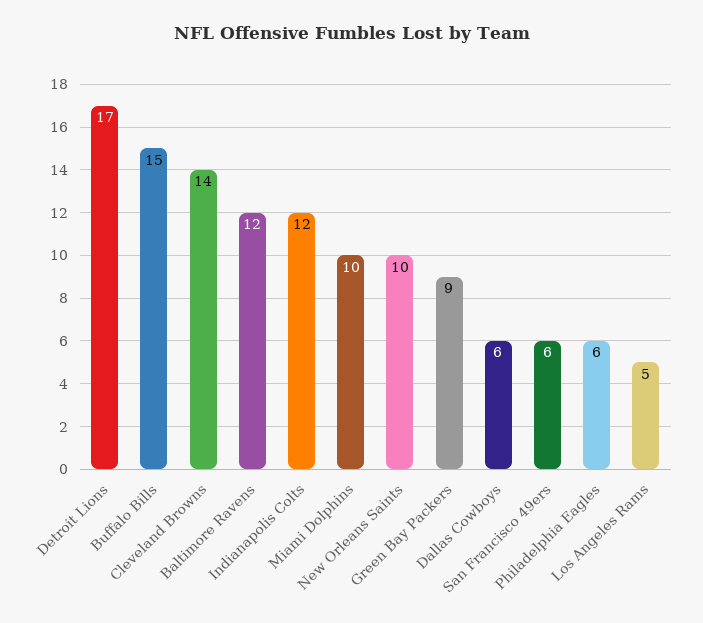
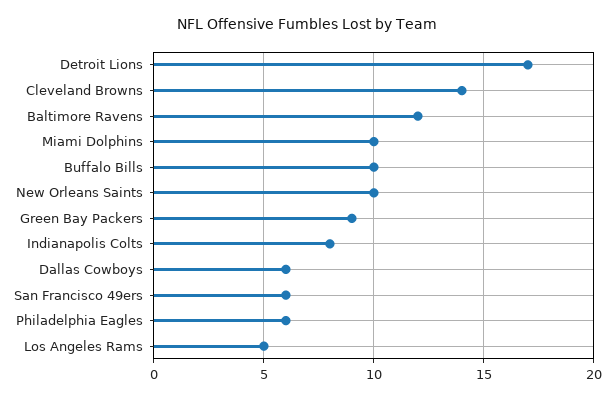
Buffalo Bills: 15 -> 10
Indianapolis Colts: 12 -> 8

